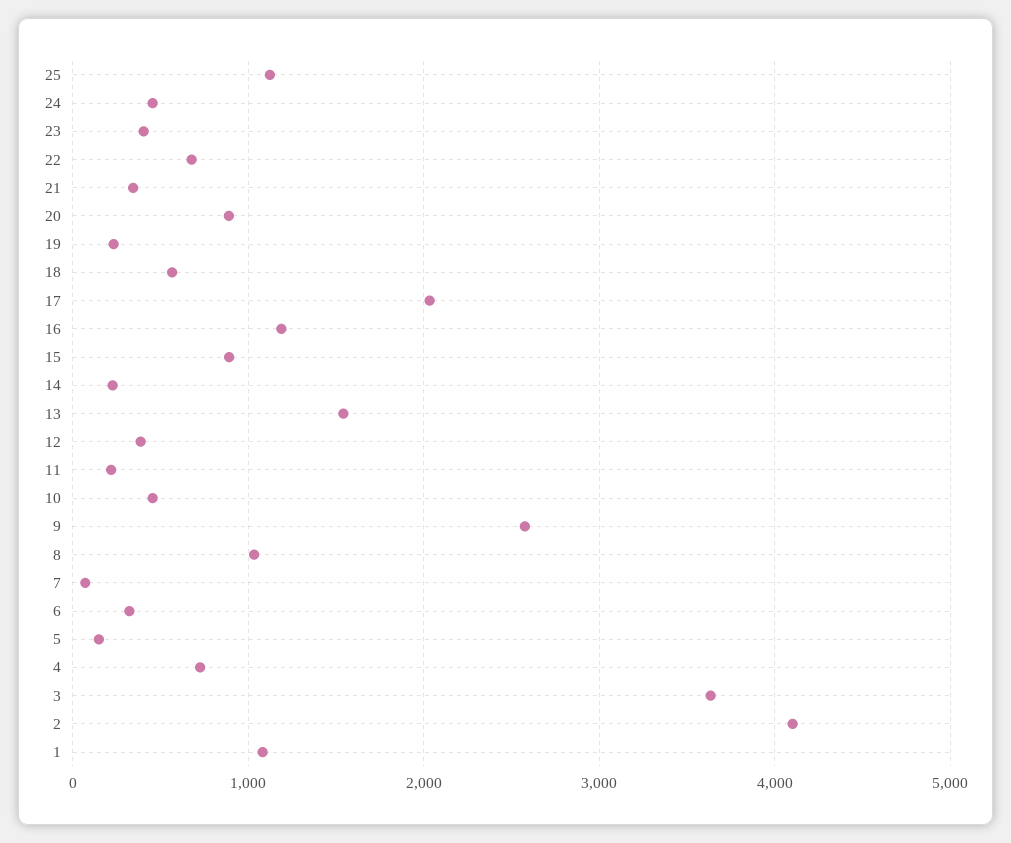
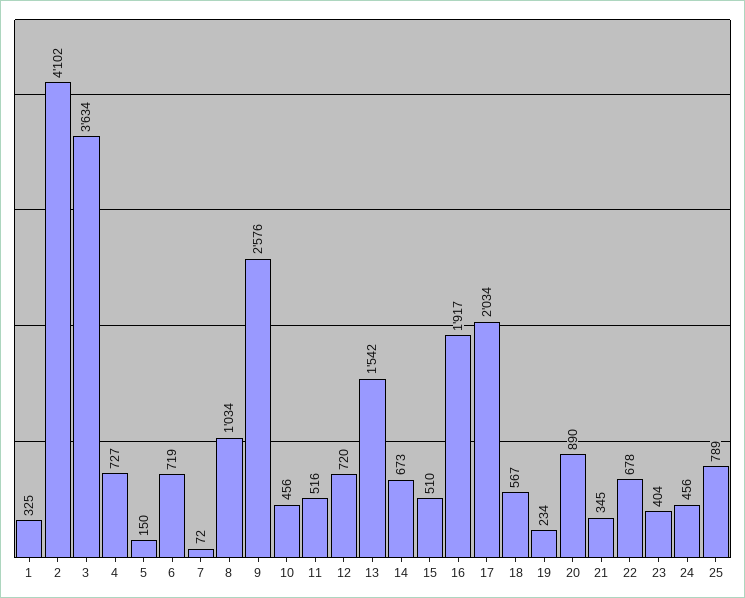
25: 1100 -> 789
16: 1200 -> 1917
15: 900 -> 510
14: 200 -> 673
12: 400 -> 720
11: 200 -> 516
6: 300 -> 719
1: 1100 -> 325

